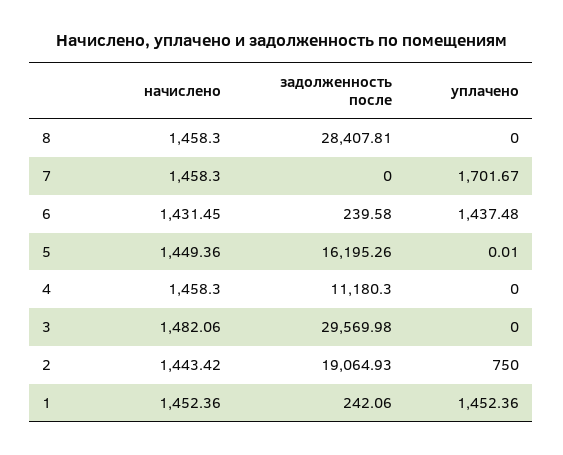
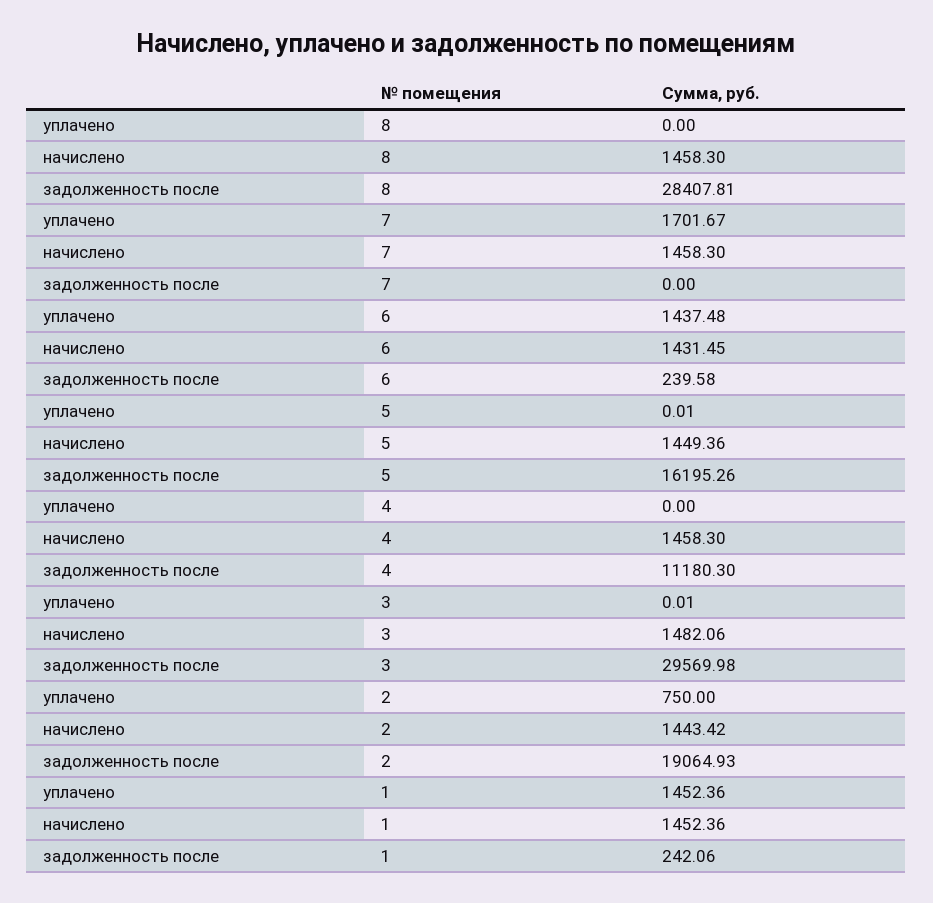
уплачено, 3: 0 -> 0.01

